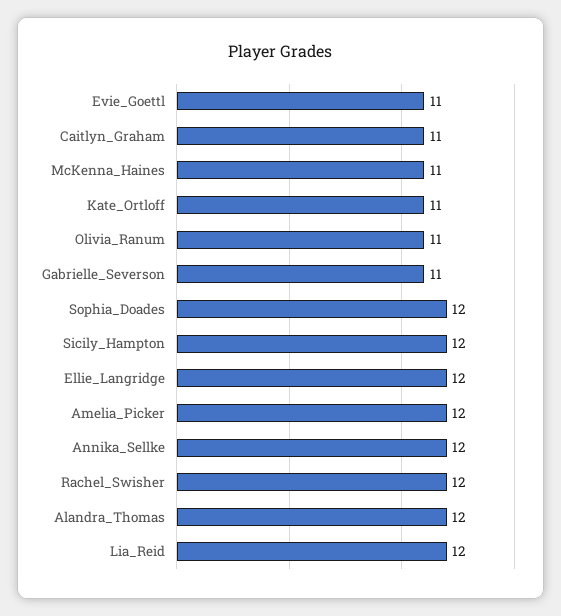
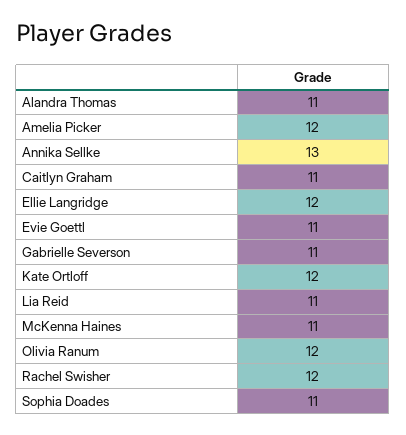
Kate_Ortloff: 11 -> 12
Olivia_Ranum: 11 -> 12
Sophia_Doades: 12 -> 11
Sicily_Hampton: 12 -> none
Annika_Sellke: 12 -> 13
Alandra_Thomas: 12 -> 11
Lia_Reid: 12 -> 11

